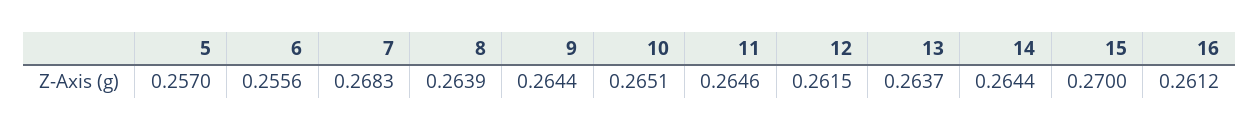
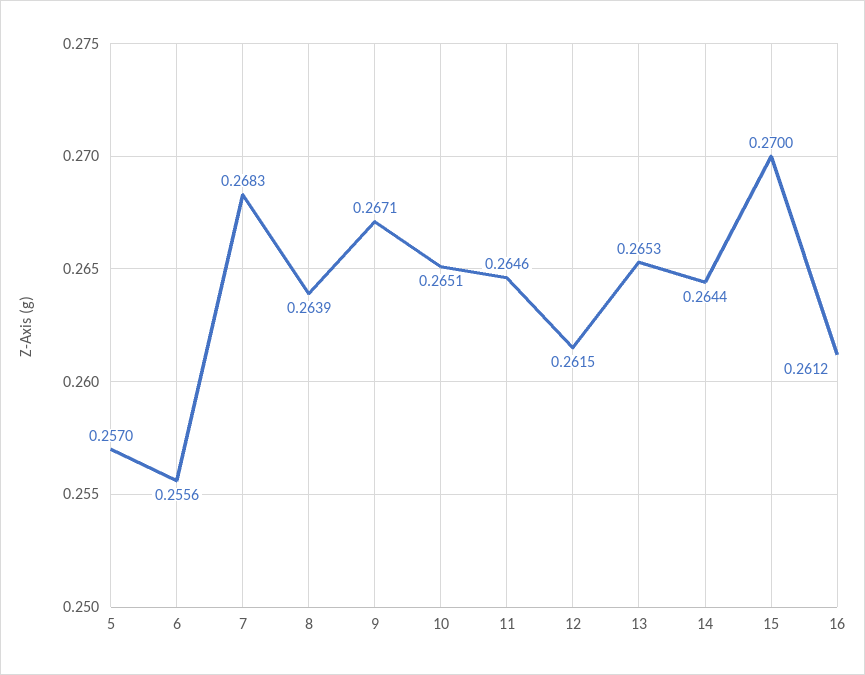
9: 0.2644 -> 0.2671
13: 0.2637 -> 0.2653

